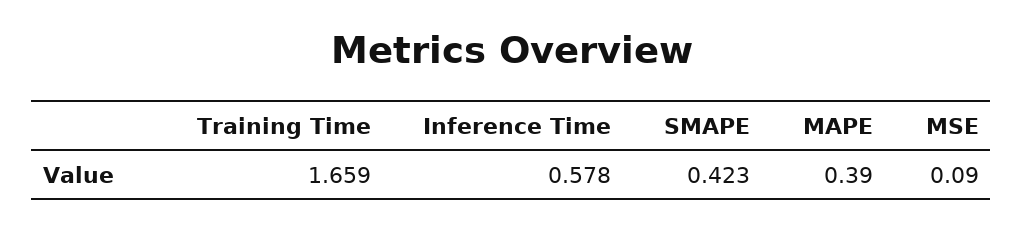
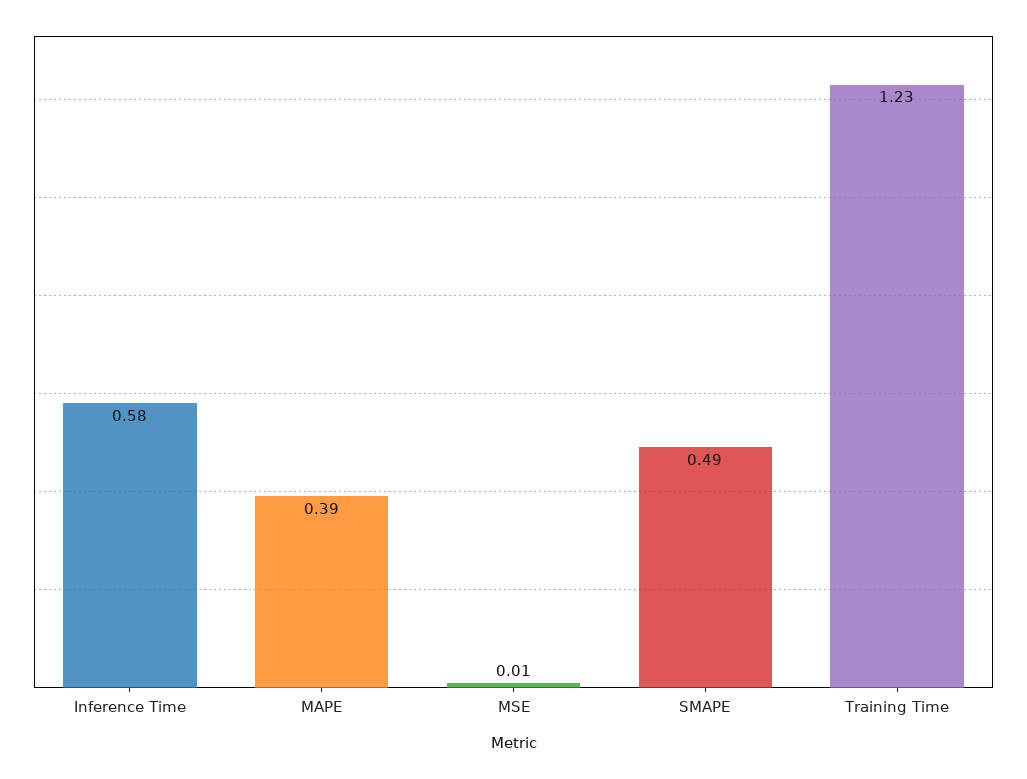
Training Time: 1.659 -> 1.23
SMAPE: 0.423 -> 0.49
MSE: 0.09 -> 0.01

